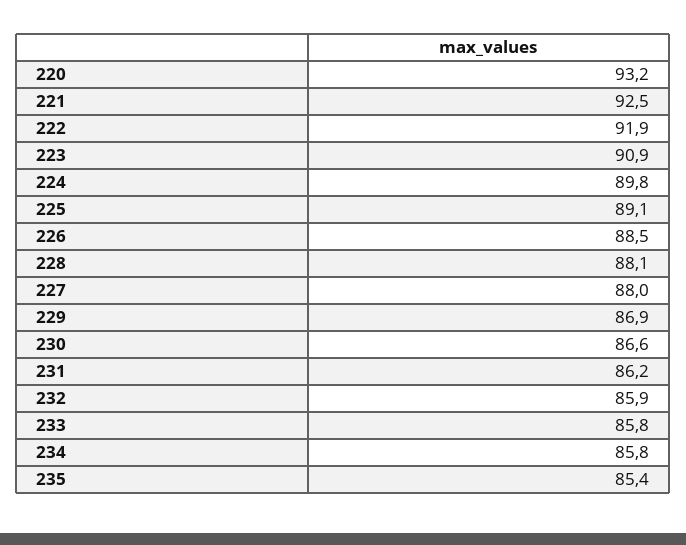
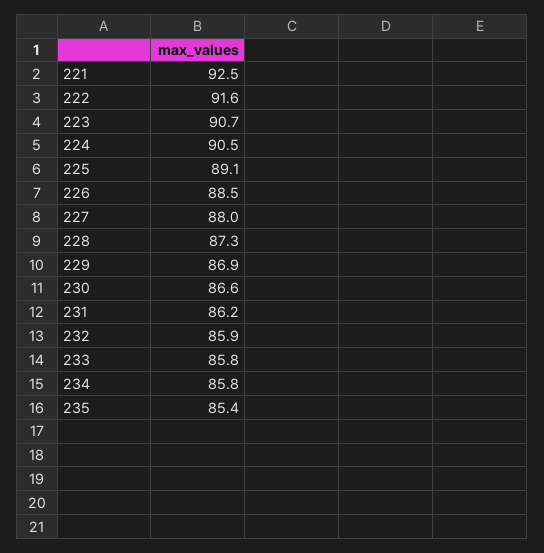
220: 93.2 -> none
222: 91.9 -> 91.6
223: 90.9 -> 90.7
224: 89.8 -> 90.5
228: 88.1 -> 87.3

